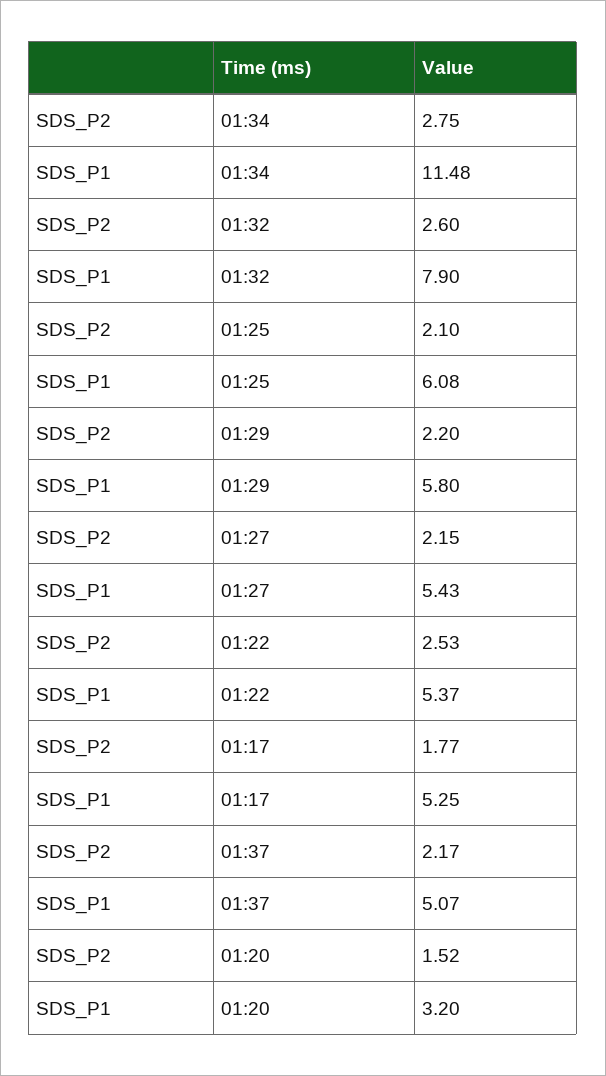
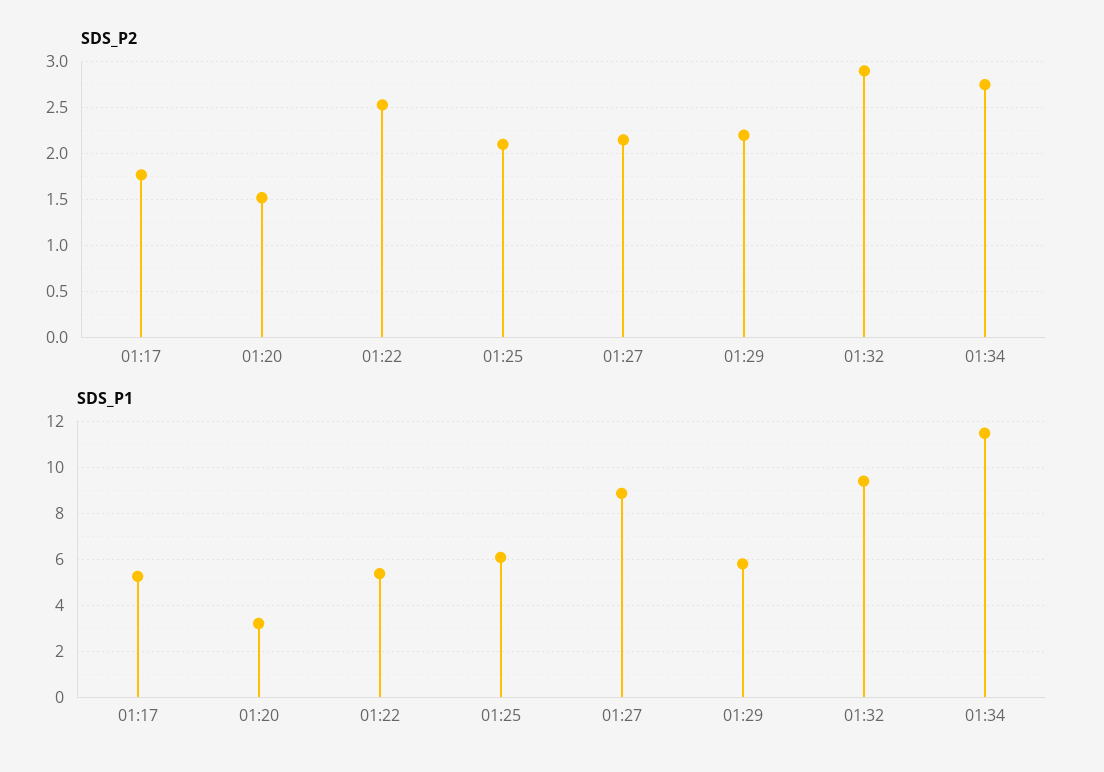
SDS_P2, 01:32: 2.6 -> 2.9
SDS_P1, 01:32: 7.9 -> 9.5
SDS_P1, 01:27: 5.43 -> 9
SDS_P2, 01:37: 2.17 -> none
SDS_P1, 01:37: 5.07 -> none

